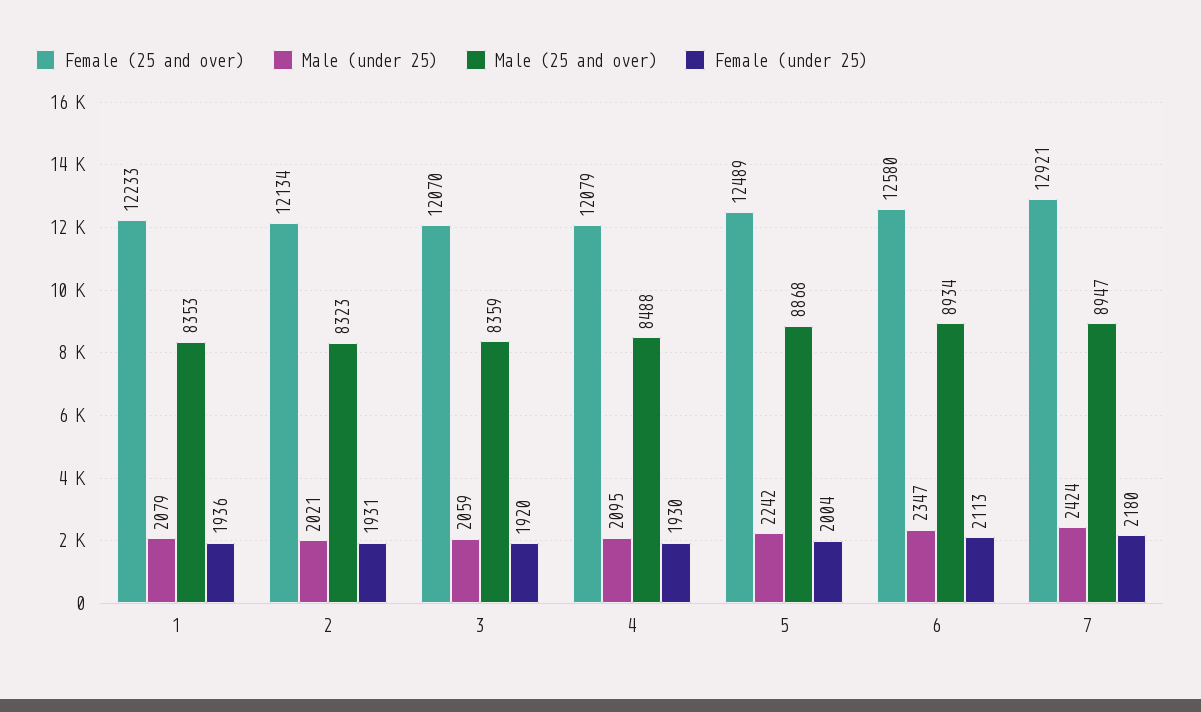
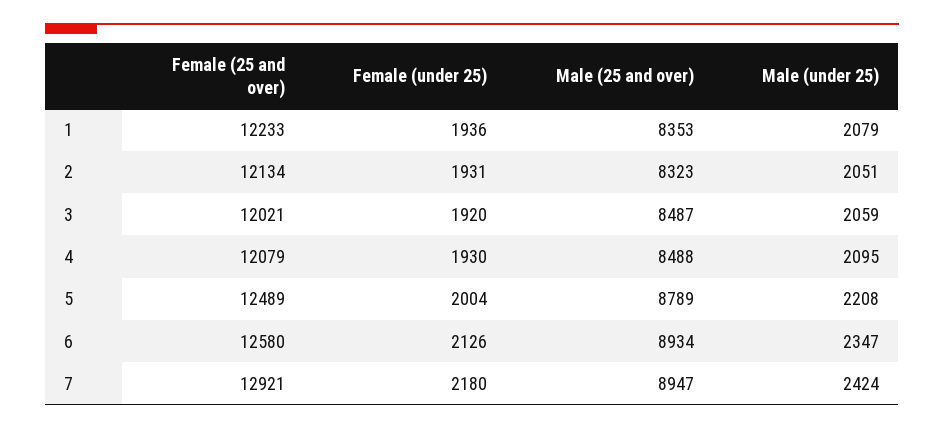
Male (under 25), 2: 2021 -> 2051
Female (25 and over), 3: 12070 -> 12021
Male (25 and over), 3: 8359 -> 8487
Male (under 25), 5: 2242 -> 2208
Male (25 and over), 5: 8868 -> 8789
Female (under 25), 6: 2113 -> 2126

